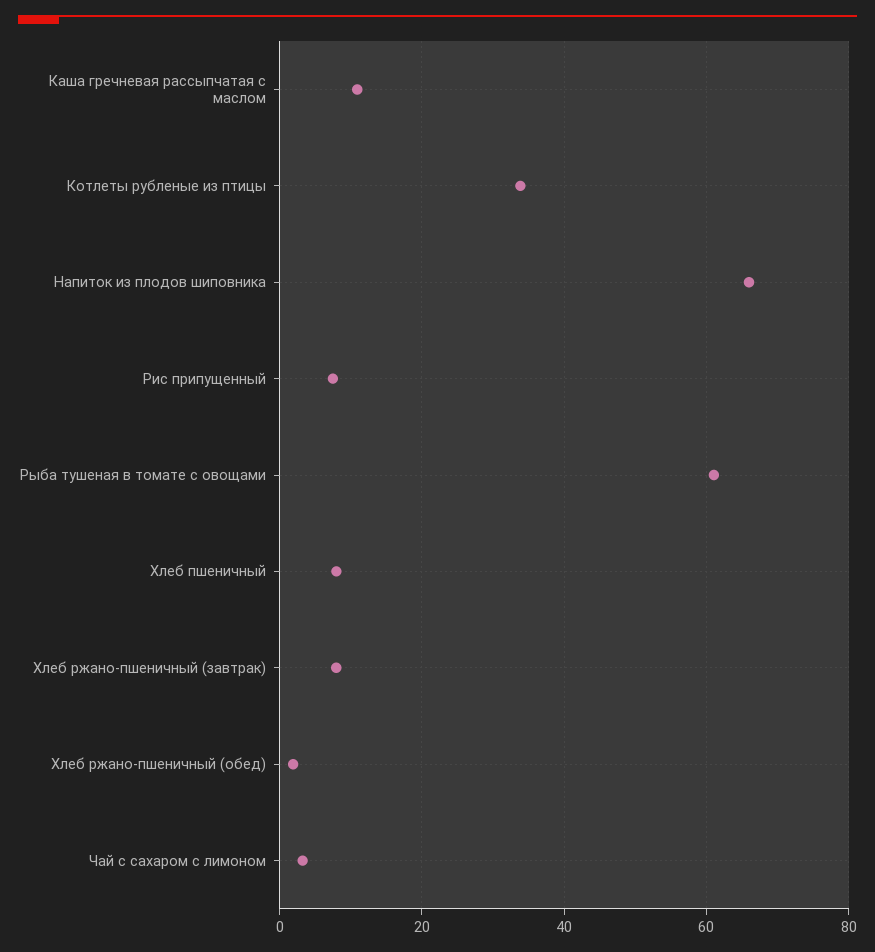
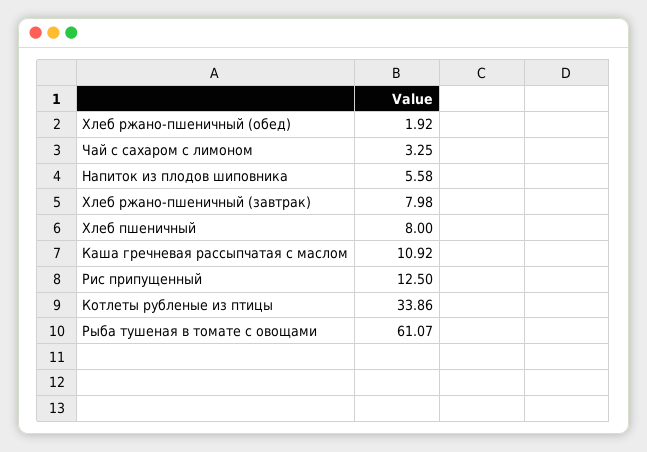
Напиток из плодов шиповника: 66 -> 5.58
Рис припущенный: 8 -> 12.5

